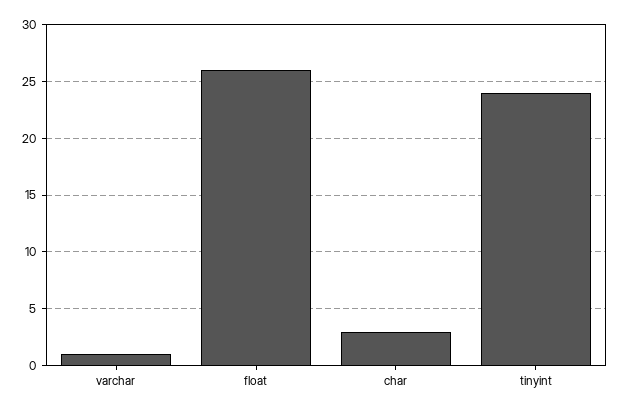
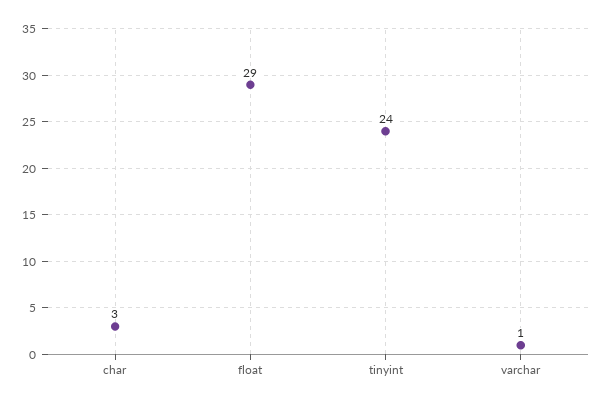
float: 26 -> 29

